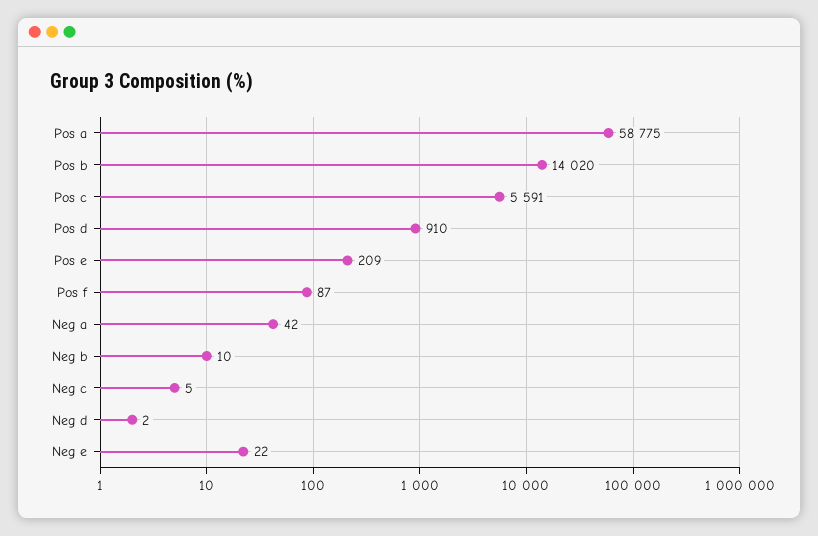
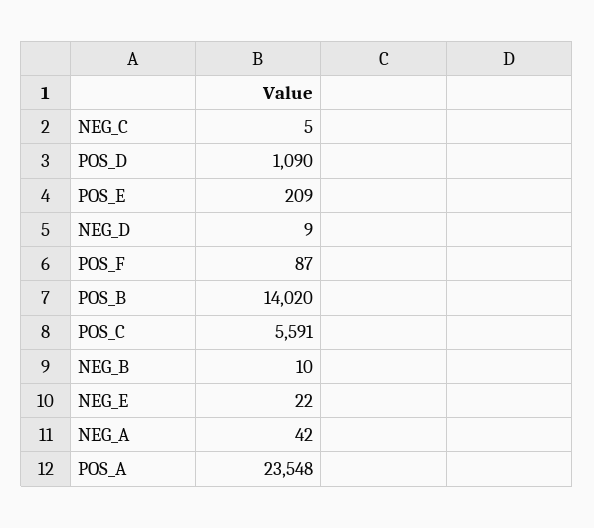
Pos a: 58775 -> 23548
Pos d: 910 -> 1090
Neg d: 2 -> 9

